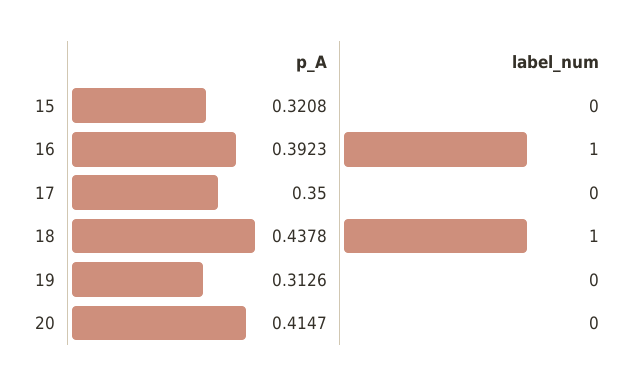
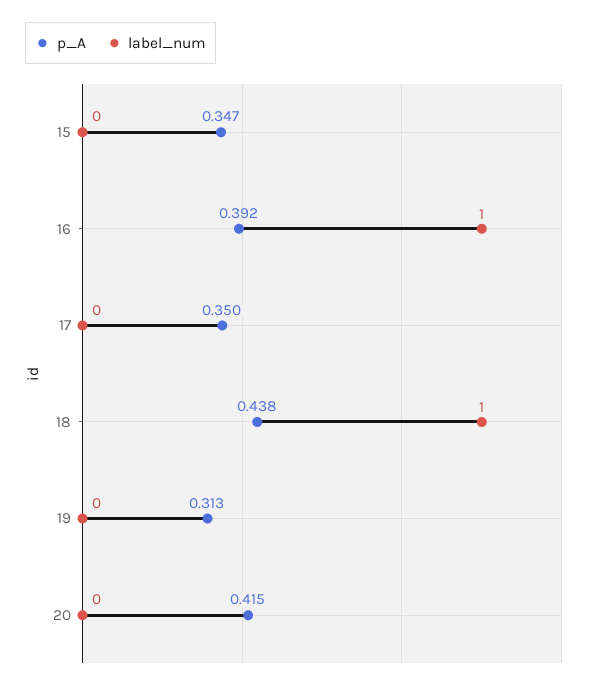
p_A, 15: 0.3208 -> 0.347

